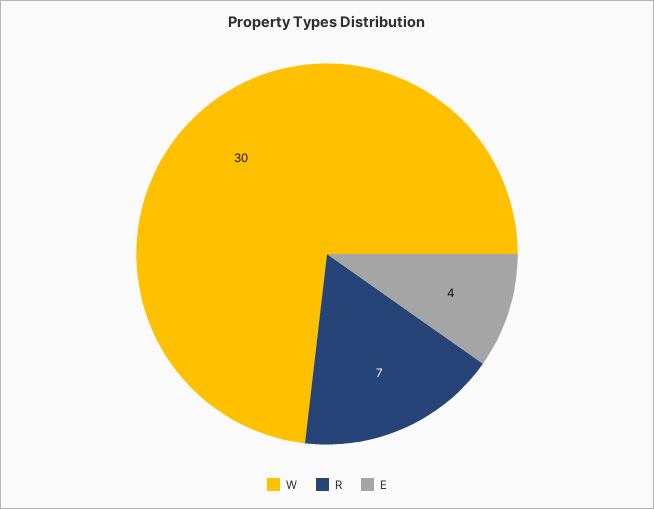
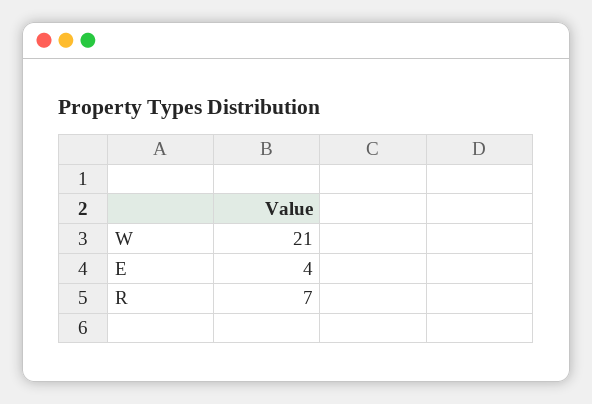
W: 30 -> 21

